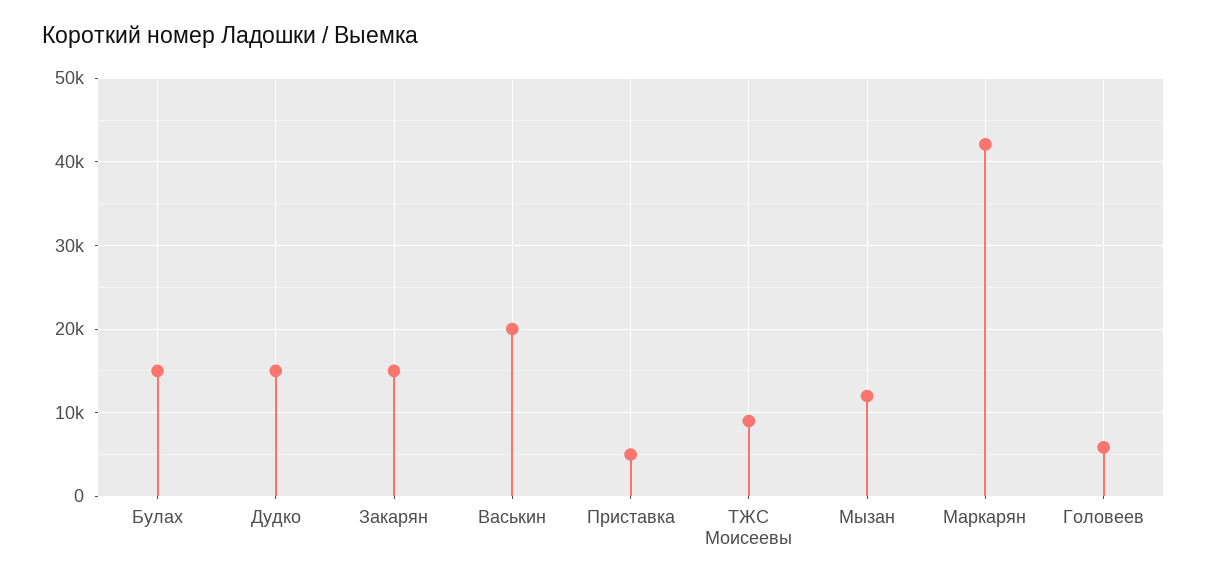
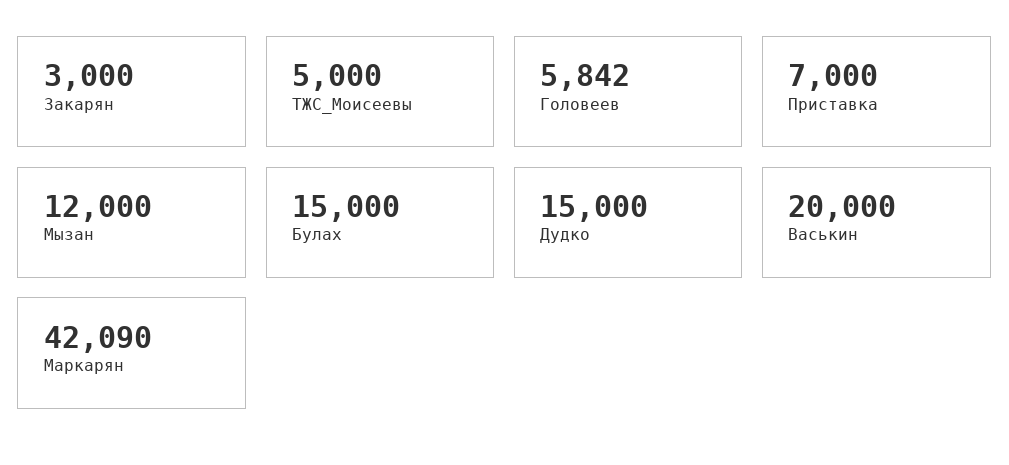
Закарян: 15000 -> 3000
Приставка: 5000 -> 7000
ТЖС Моисеевы: 9000 -> 5000

